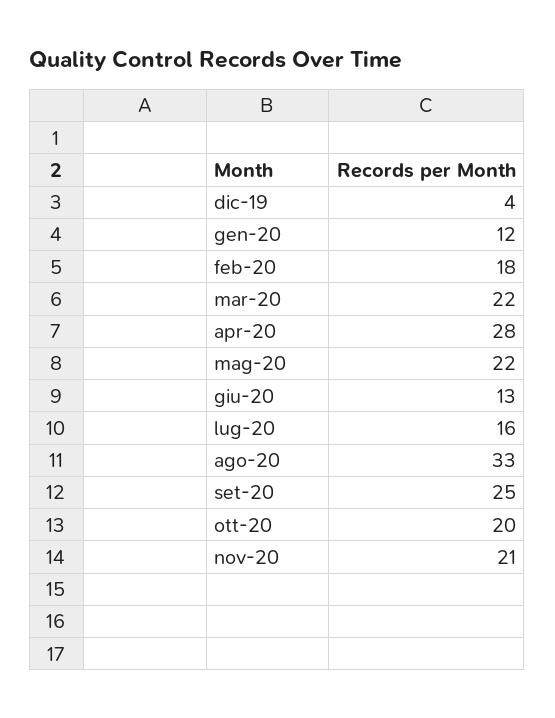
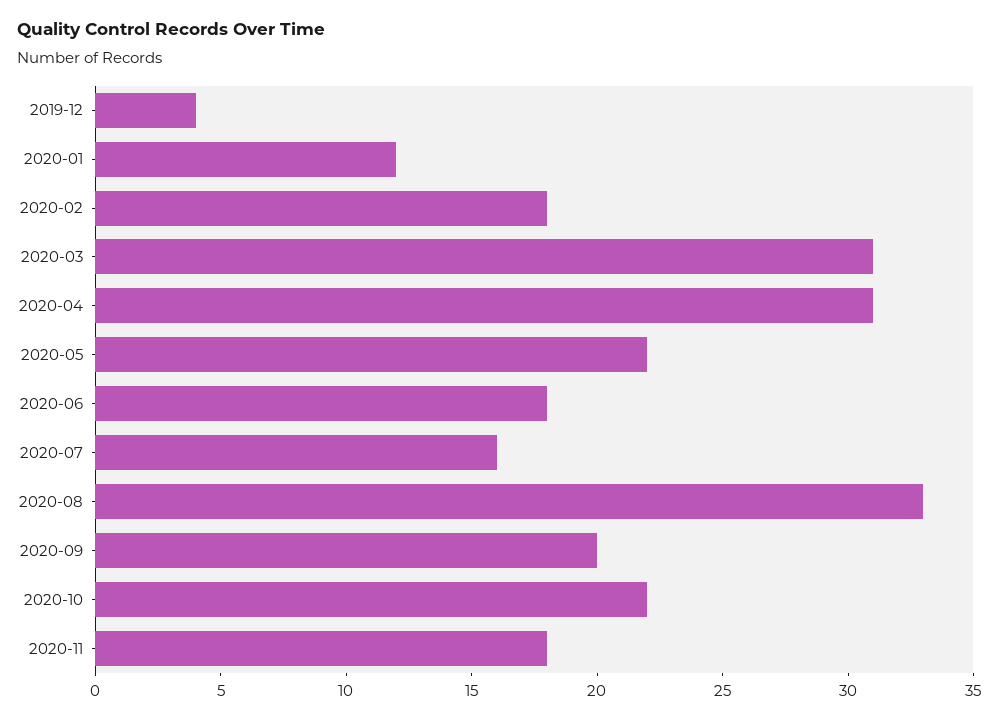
mar-20: 22 -> 31
apr-20: 28 -> 31
giu-20: 13 -> 18
set-20: 25 -> 20
ott-20: 20 -> 22
nov-20: 21 -> 18

